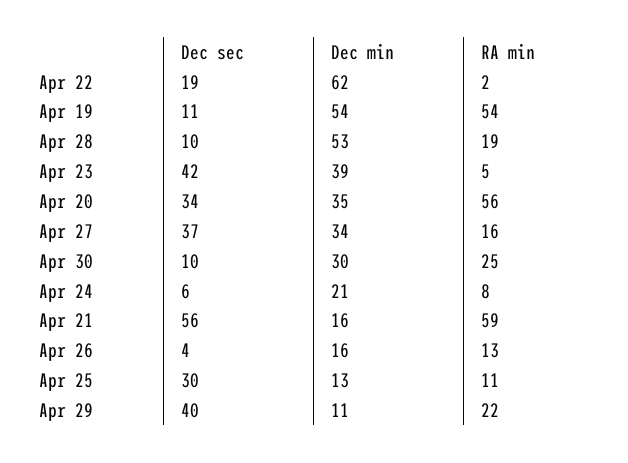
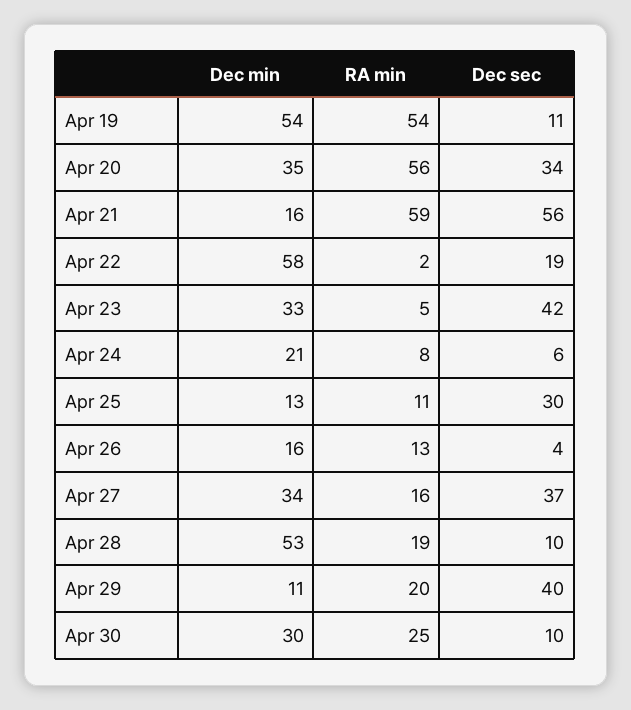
Dec min, Apr 22: 62 -> 58
Dec min, Apr 23: 39 -> 33
RA min, Apr 29: 22 -> 20

